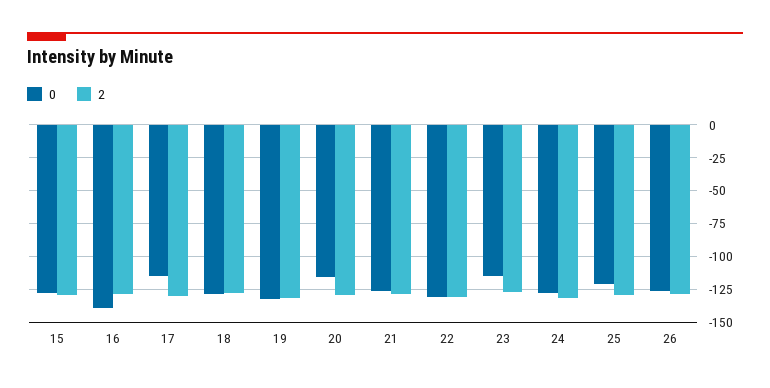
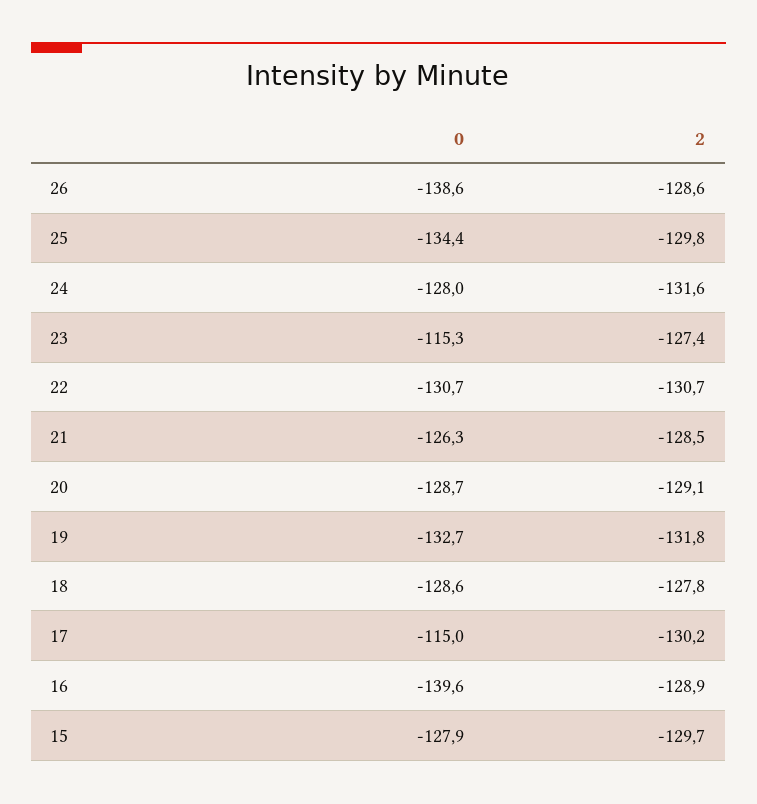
0, 20: -115 -> -128.7
0, 25: -120 -> -134.4
0, 26: -125 -> -138.6

